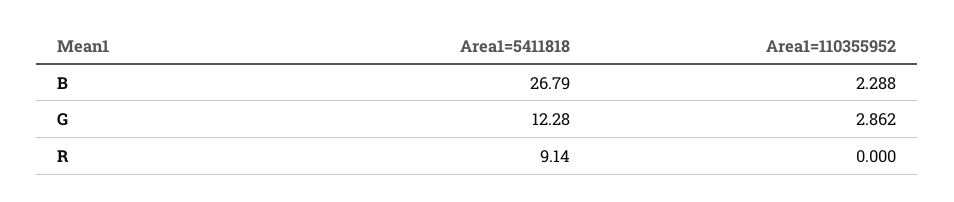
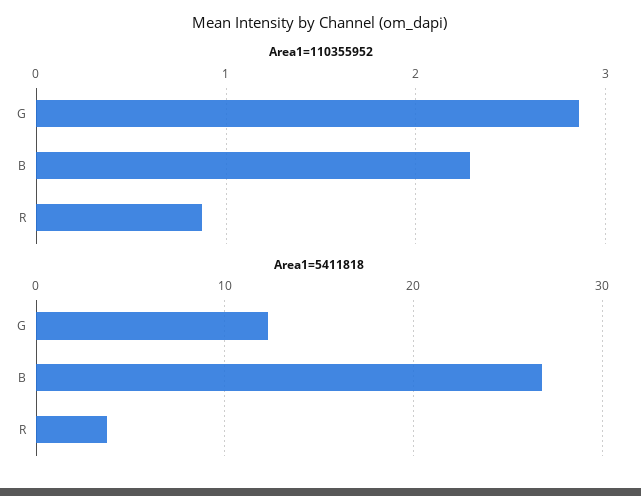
Area1=5411818, R: 9.14 -> 4
Area1=110355952, R: 0 -> 0.9

